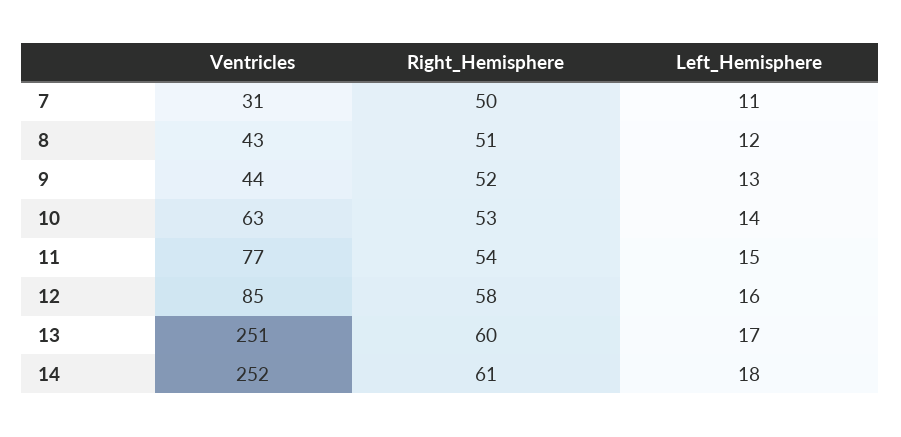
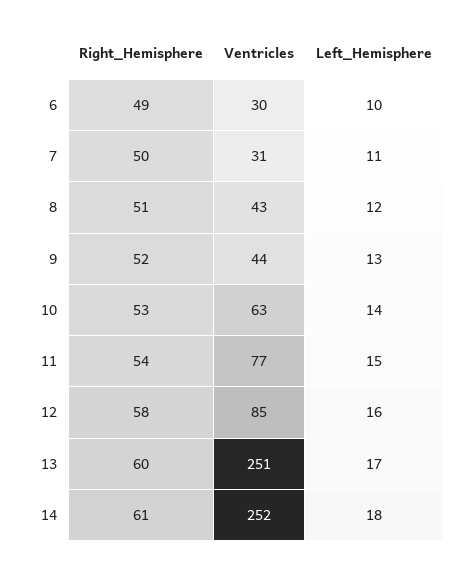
Right_Hemisphere, 6: none -> 49
Ventricles, 6: none -> 30
Left_Hemisphere, 6: none -> 10

